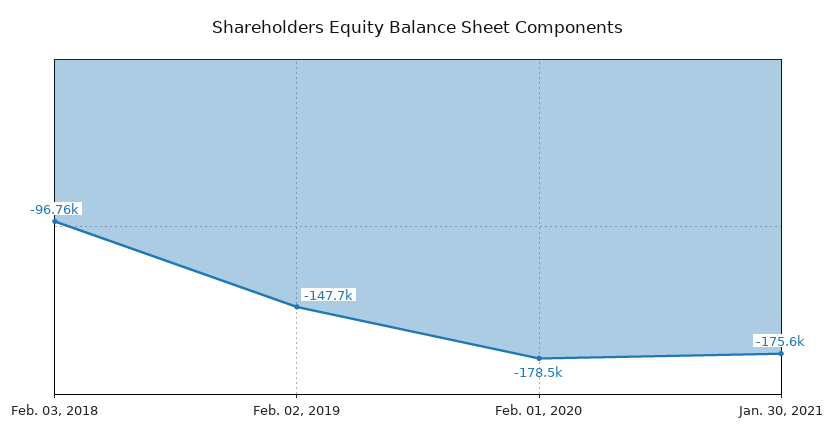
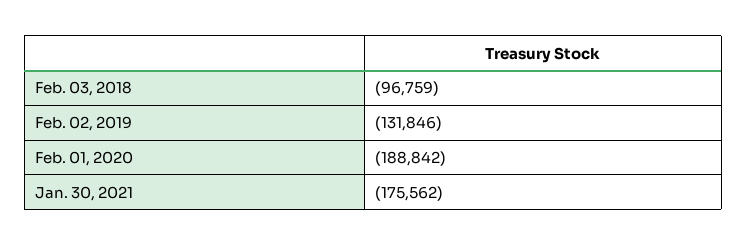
Feb. 02, 2019: -147700 -> -131846
Feb. 01, 2020: -178500 -> -188842

